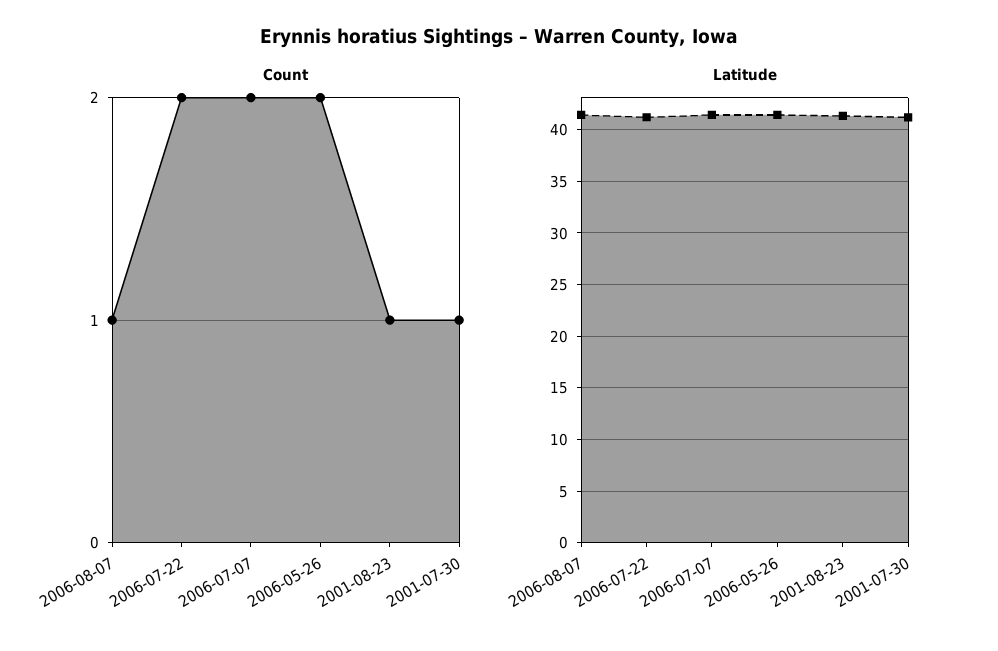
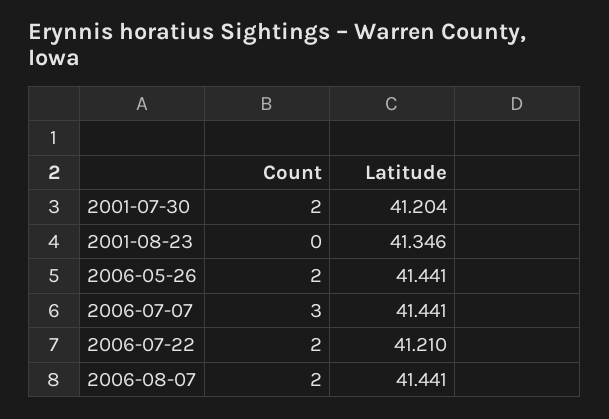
Count, 2006-08-07: 1 -> 2
Count, 2006-07-07: 2 -> 3
Count, 2001-08-23: 1 -> 0
Count, 2001-07-30: 1 -> 2

